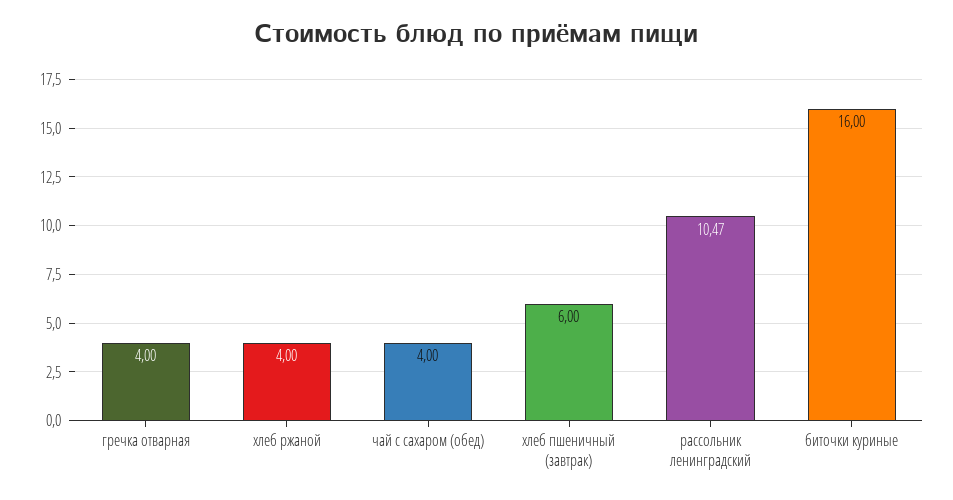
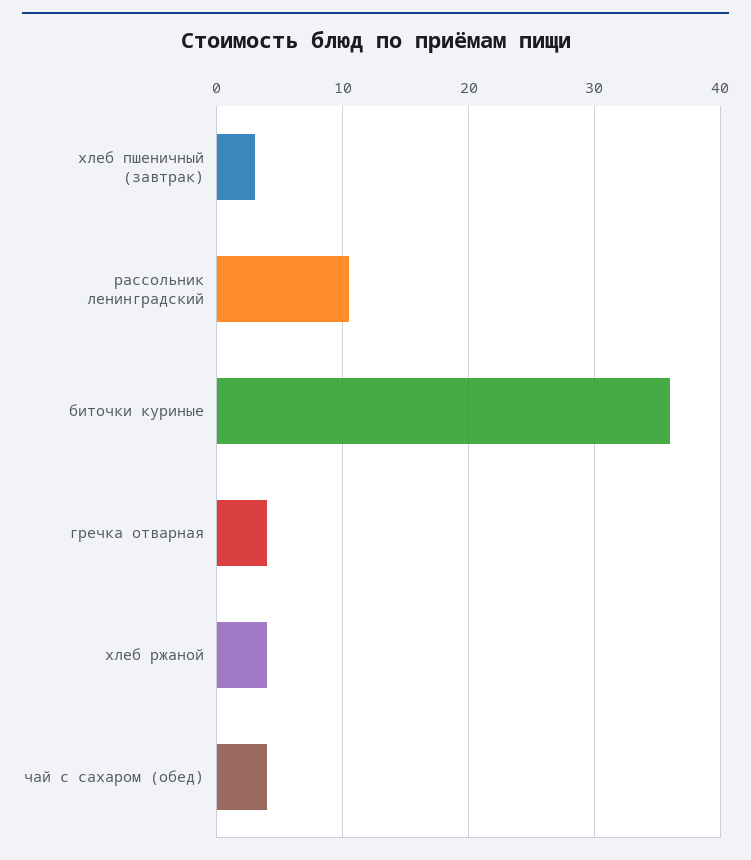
хлеб пшеничный (завтрак): 6 -> 3
биточки куриные: 16 -> 36

